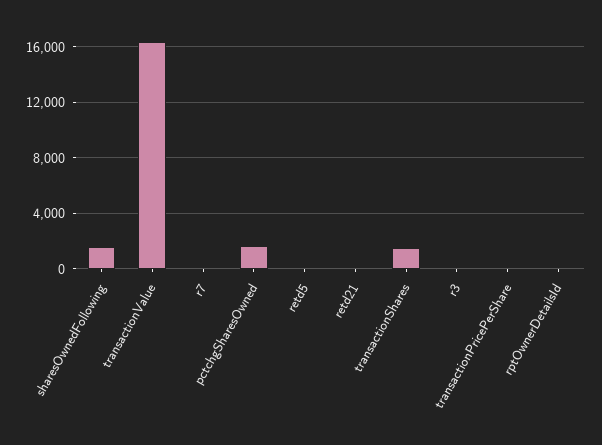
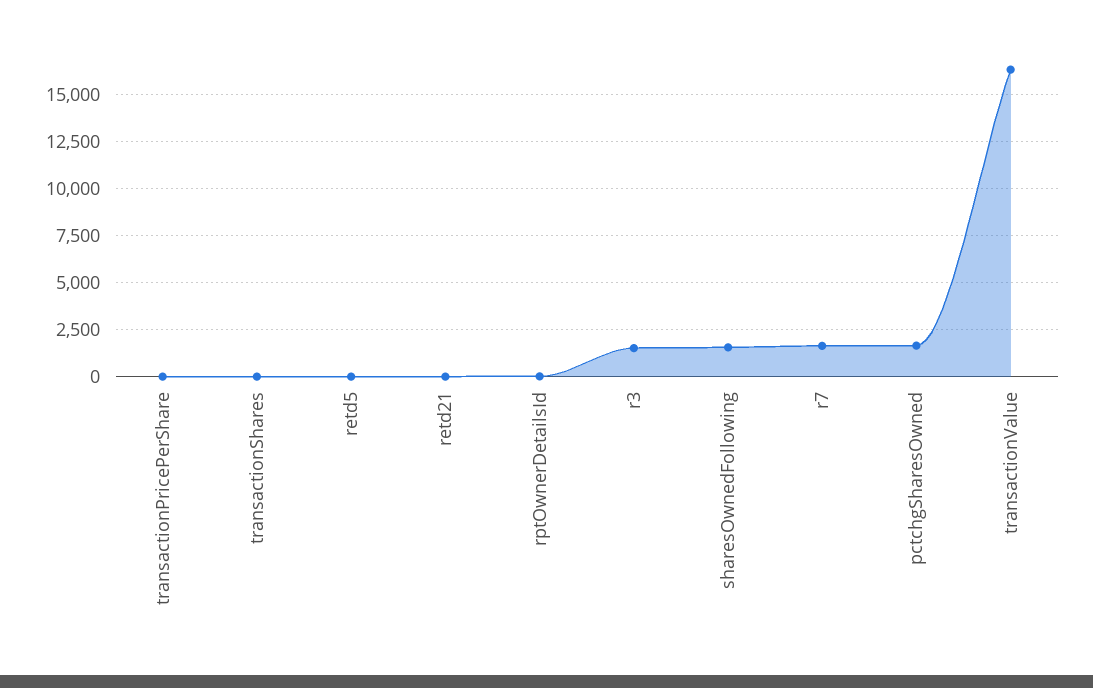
r7: 0 -> 1500
transactionShares: 1500 -> 0
r3: 0 -> 1500

